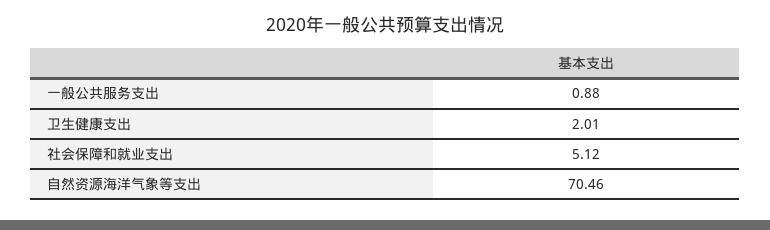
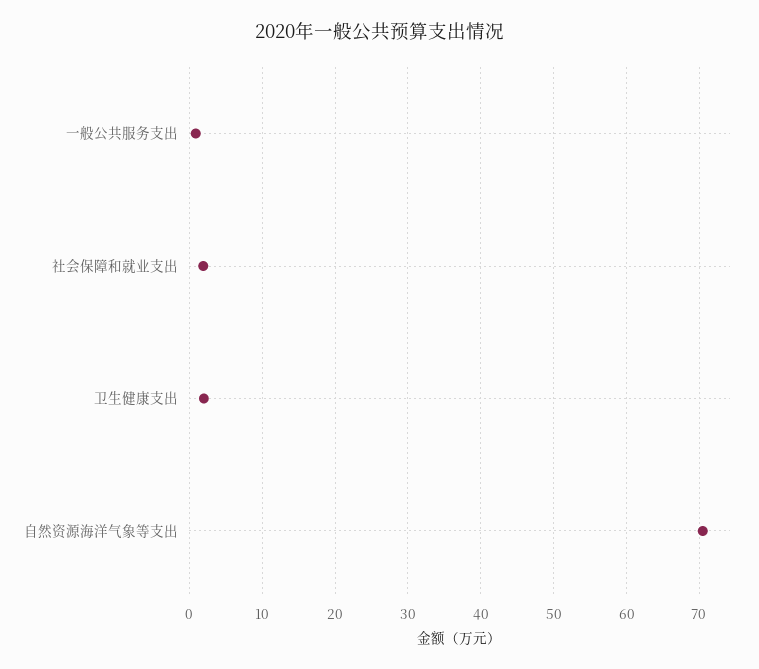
社会保障和就业支出: 5.12 -> 2

